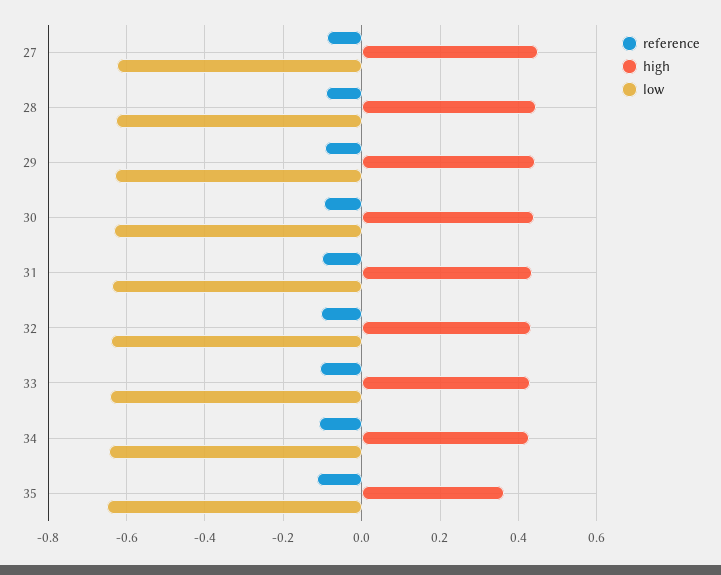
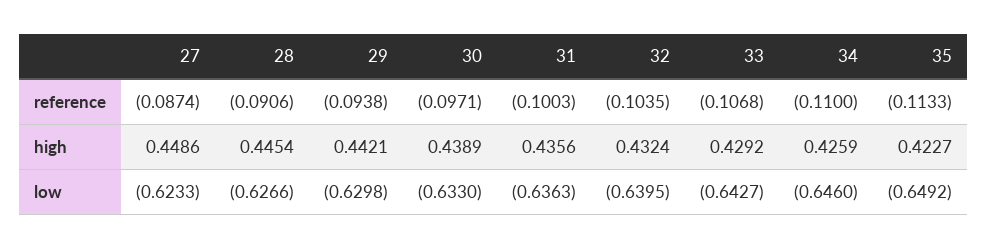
high, 35: 0.36 -> 0.4227

